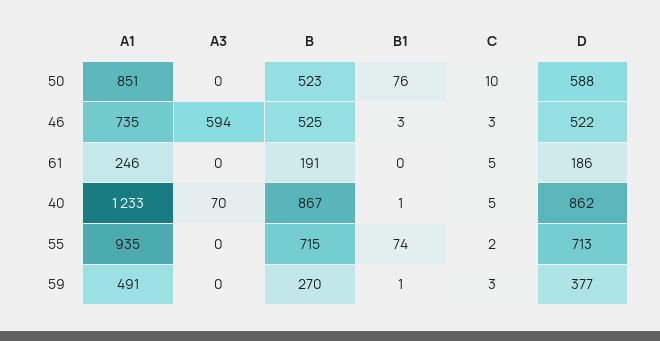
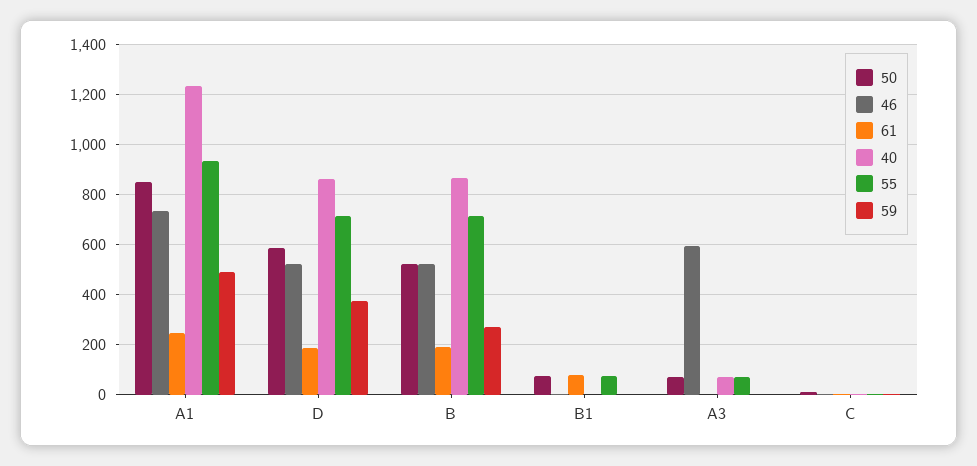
50, A3: 0 -> 75
61, B1: 0 -> 75
55, A3: 0 -> 75

